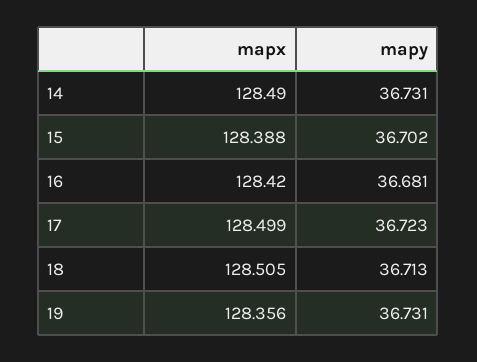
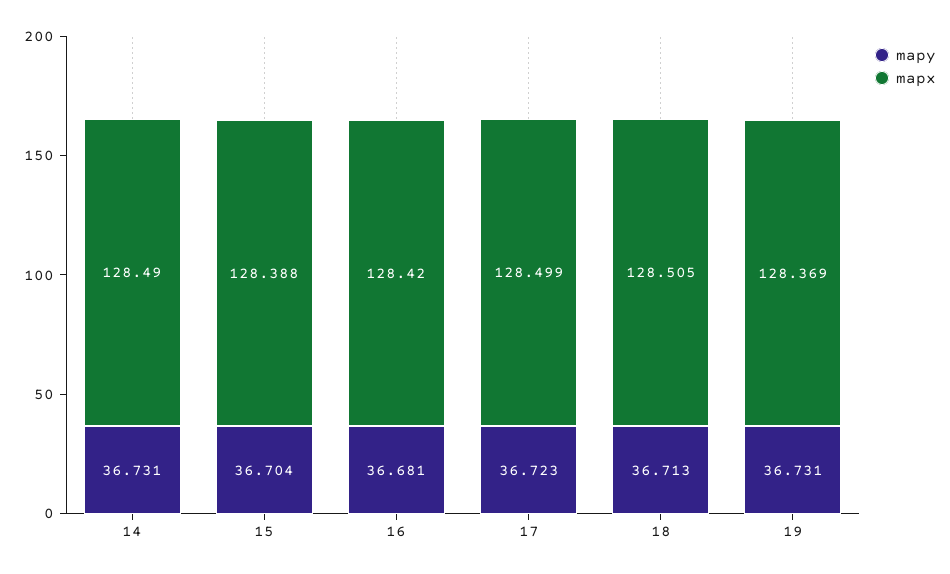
mapy, 15: 36.702 -> 36.704
mapx, 19: 128.356 -> 128.369

